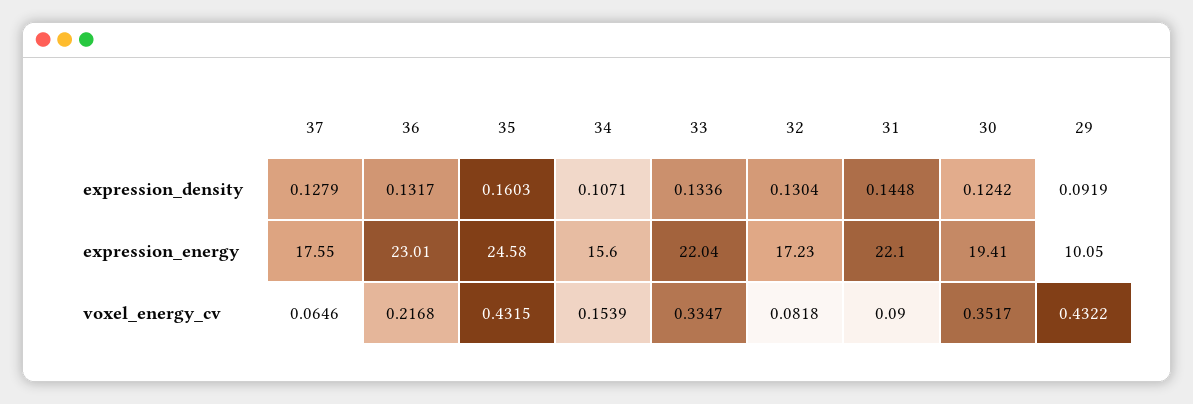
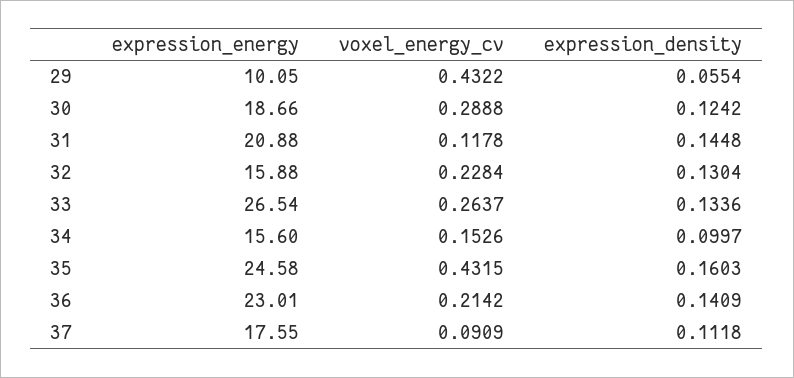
37, expression_density: 0.1279 -> 0.1118
36, expression_density: 0.1317 -> 0.1409
34, expression_density: 0.1071 -> 0.0997
29, expression_density: 0.0919 -> 0.0554
33, expression_energy: 22.04 -> 26.54
32, expression_energy: 17.23 -> 15.88
31, expression_energy: 22.1 -> 20.88
30, expression_energy: 19.41 -> 18.66
37, voxel_energy_cv: 0.0646 -> 0.0909
36, voxel_energy_cv: 0.2168 -> 0.2142
34, voxel_energy_cv: 0.1539 -> 0.1526
33, voxel_energy_cv: 0.3347 -> 0.2637
32, voxel_energy_cv: 0.0818 -> 0.2284
31, voxel_energy_cv: 0.09 -> 0.1178
30, voxel_energy_cv: 0.3517 -> 0.2888

